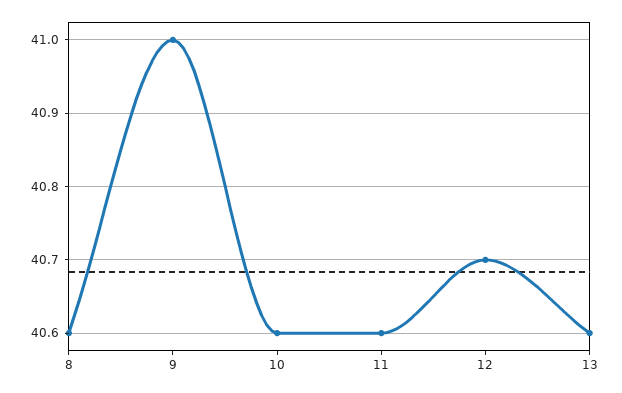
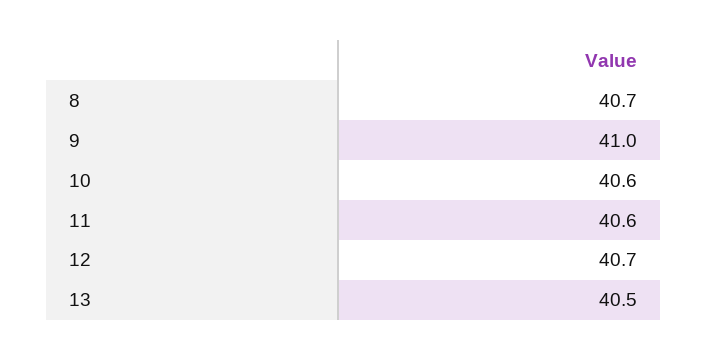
8: 40.6 -> 40.7
13: 40.6 -> 40.5

